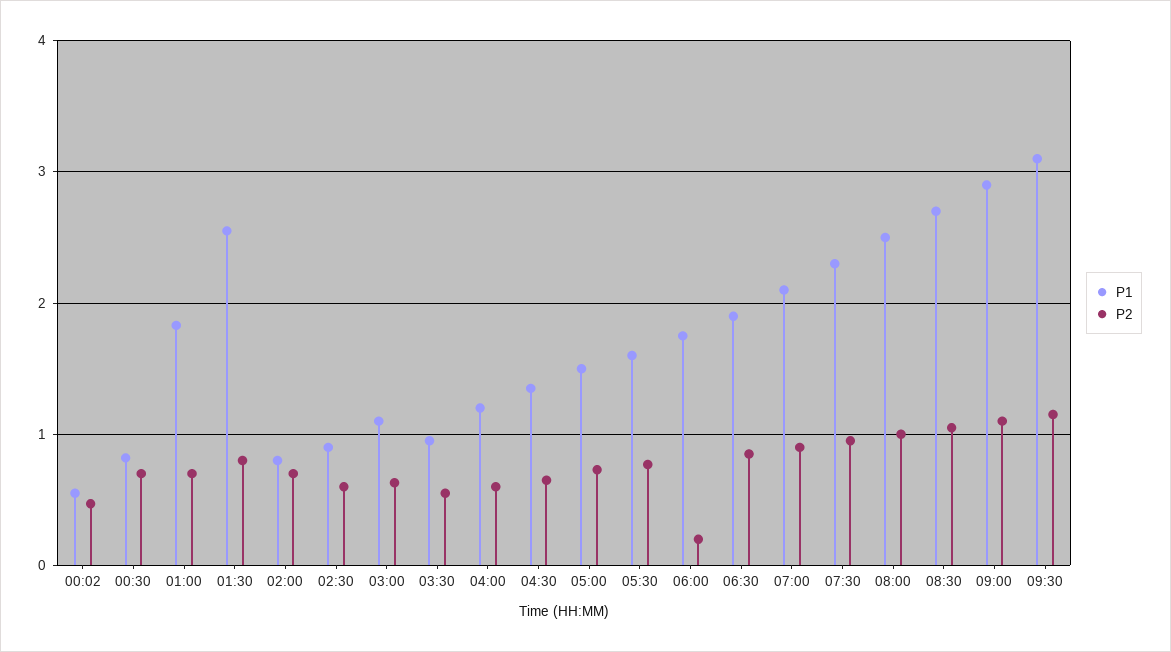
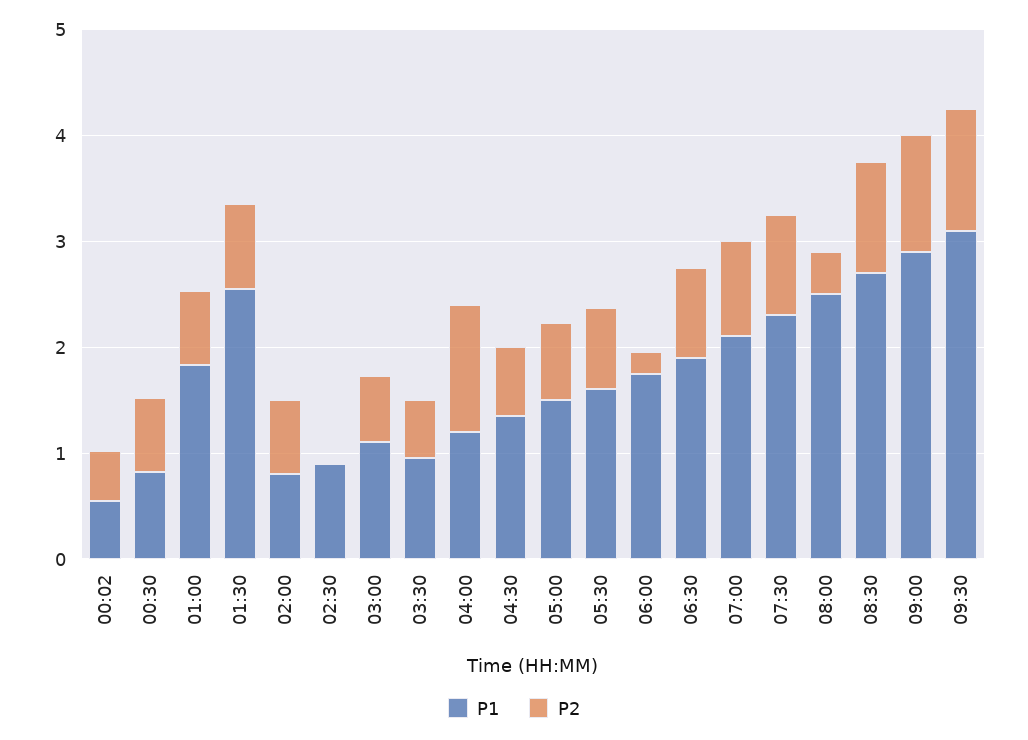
P2, 02:30: 0.6 -> 0
P2, 04:00: 0.6 -> 1.2
P2, 08:00: 1 -> 0.4

